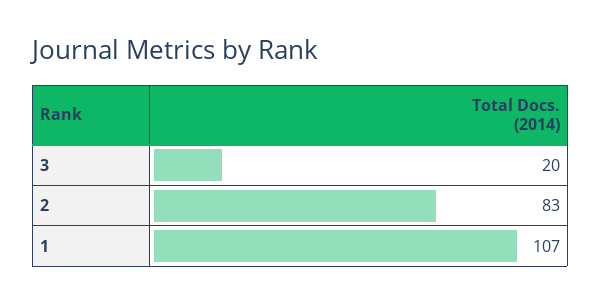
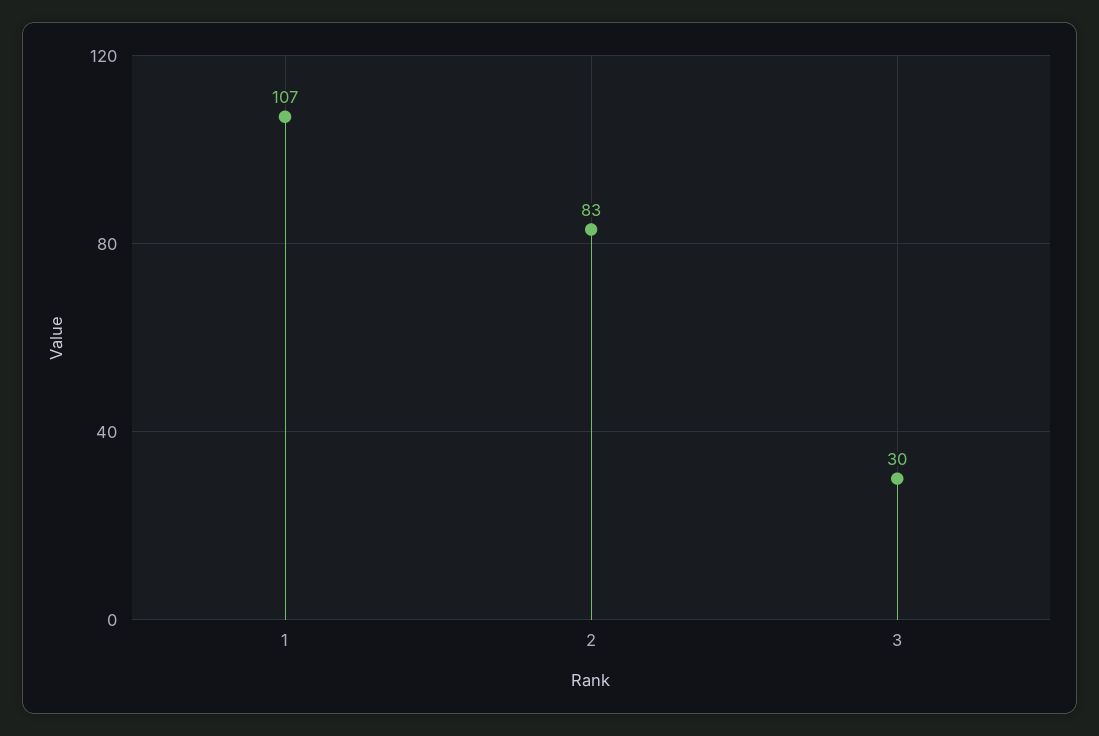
3: 20 -> 30

